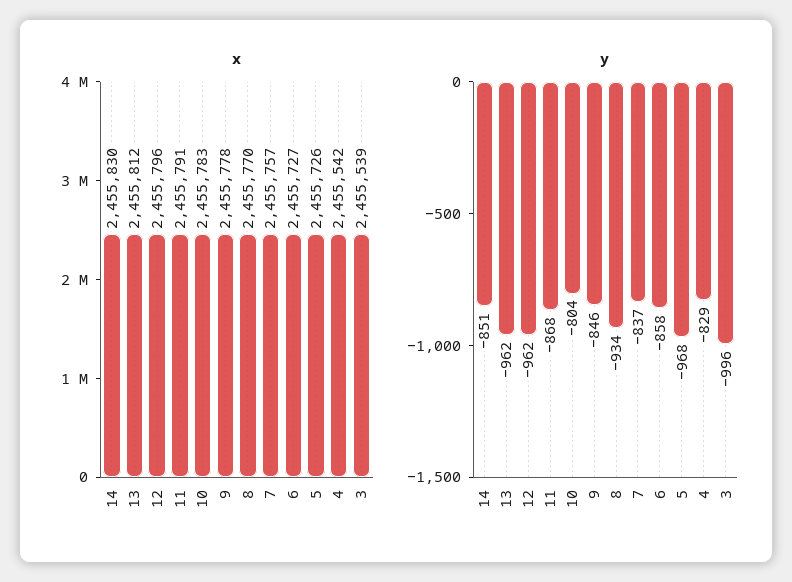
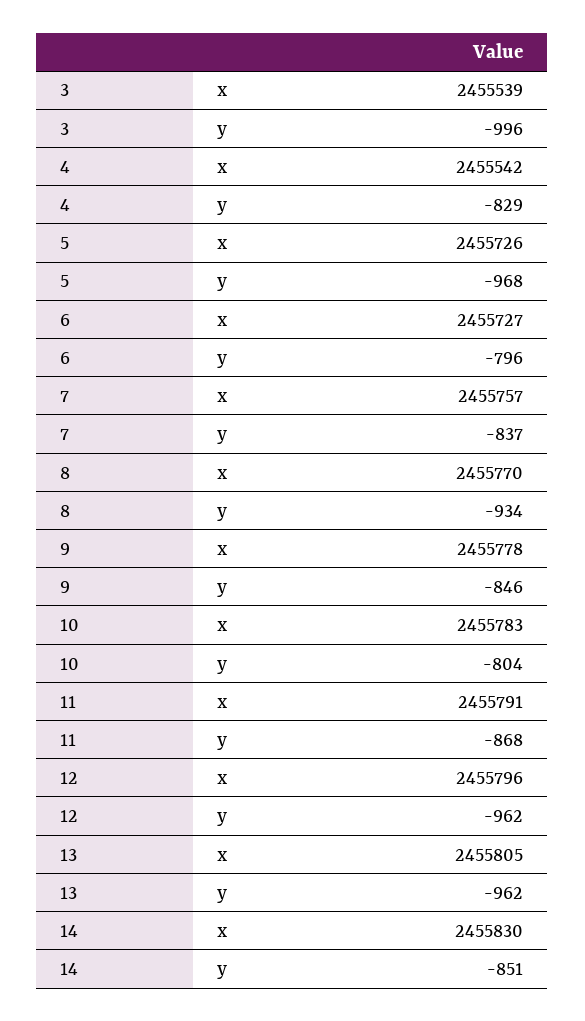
x, 13: 2455812 -> 2455805
y, 6: -858 -> -796

